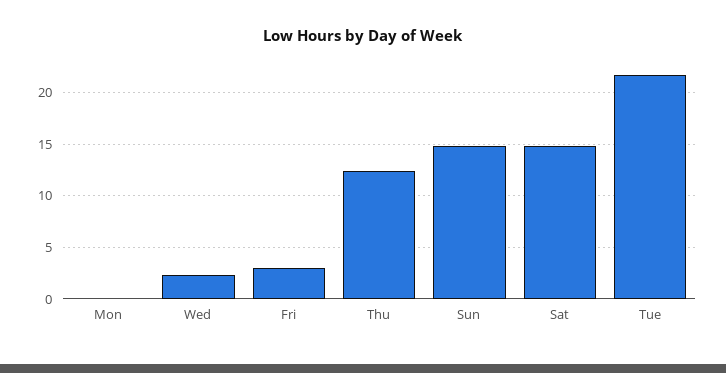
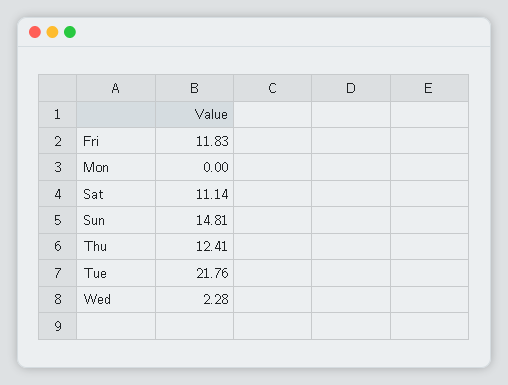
Fri: 3 -> 11.83
Sat: 15 -> 11.14

